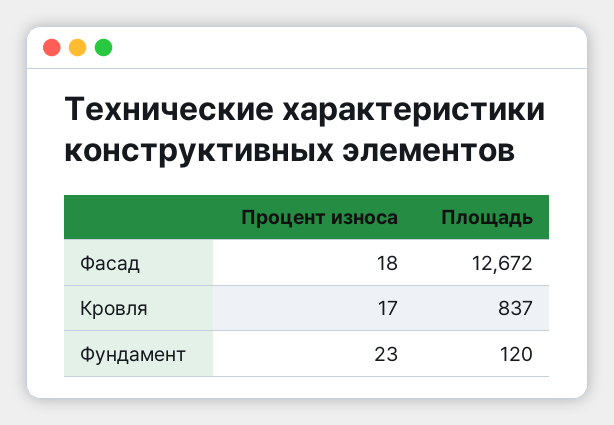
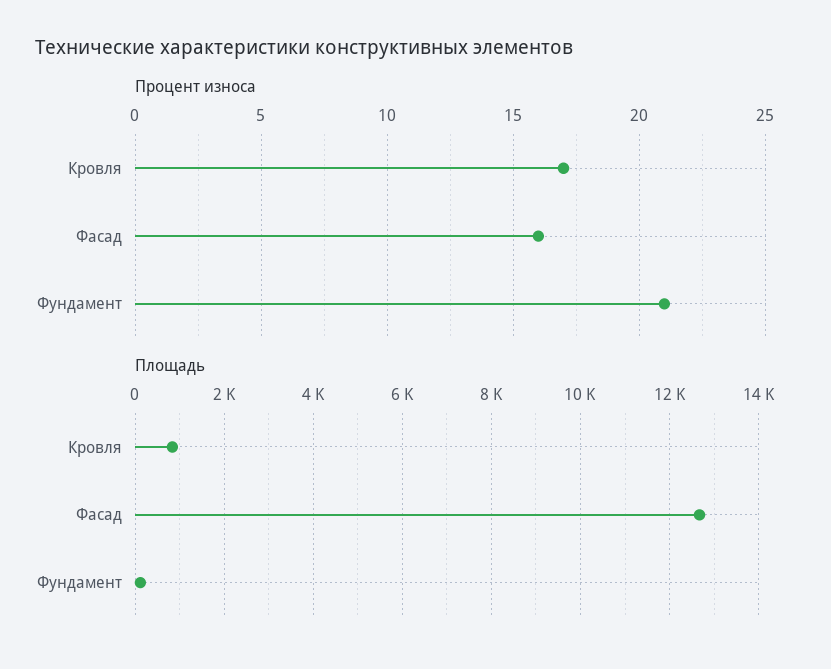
Процент износа, Фасад: 18 -> 16
Процент износа, Фундамент: 23 -> 21

